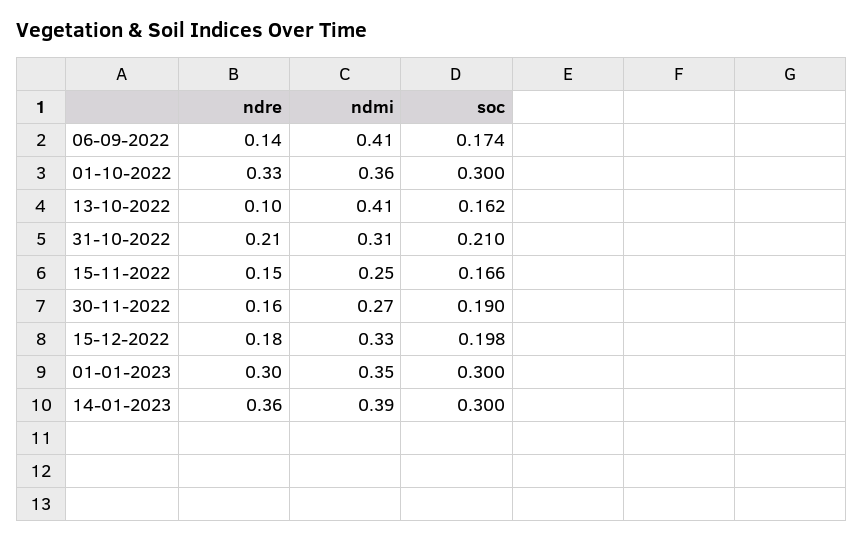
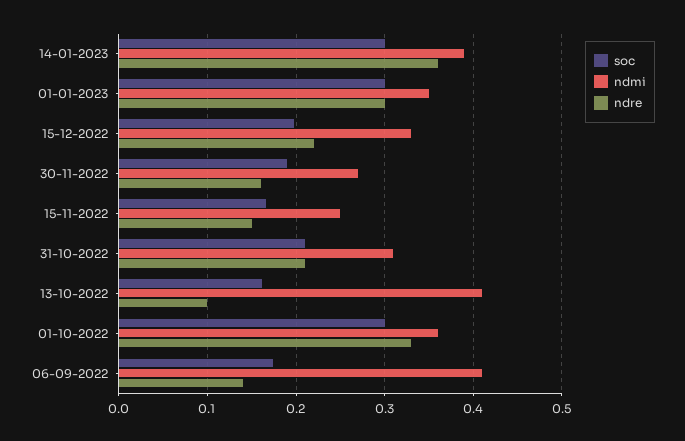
ndre, 15-12-2022: 0.18 -> 0.22

